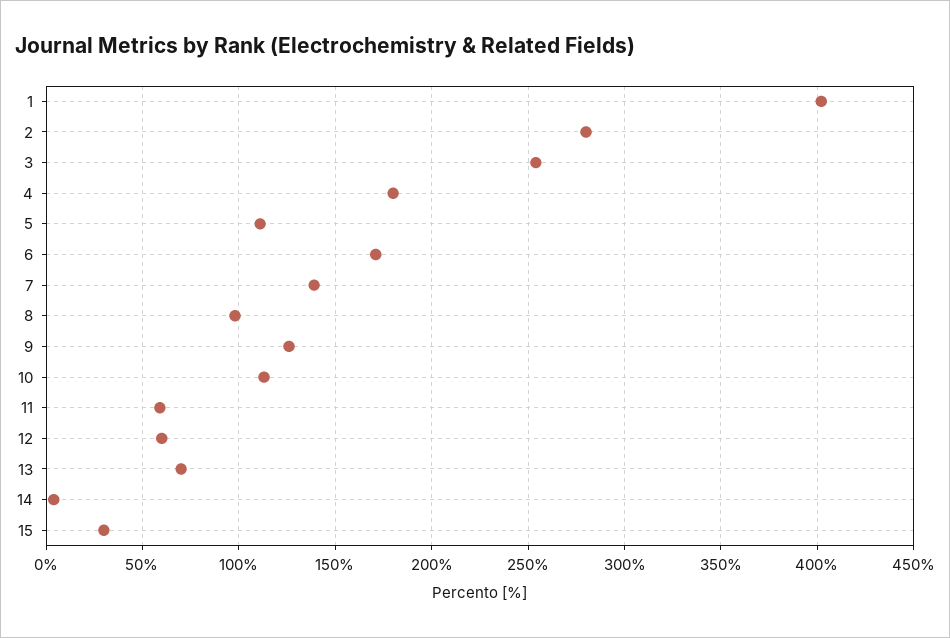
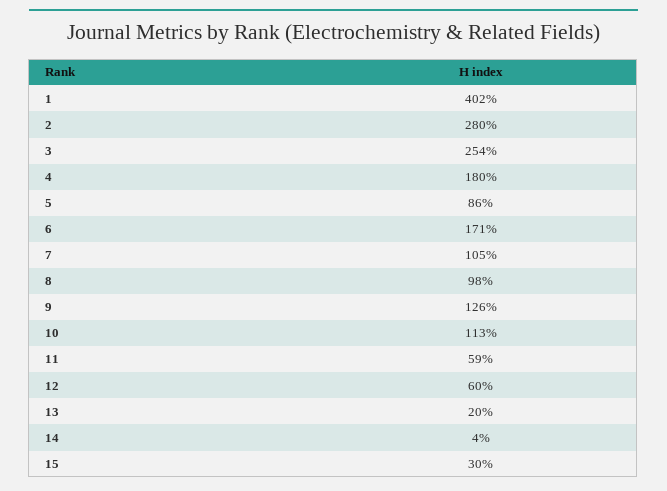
5: 110 -> 86
7: 140 -> 105
13: 70 -> 20

